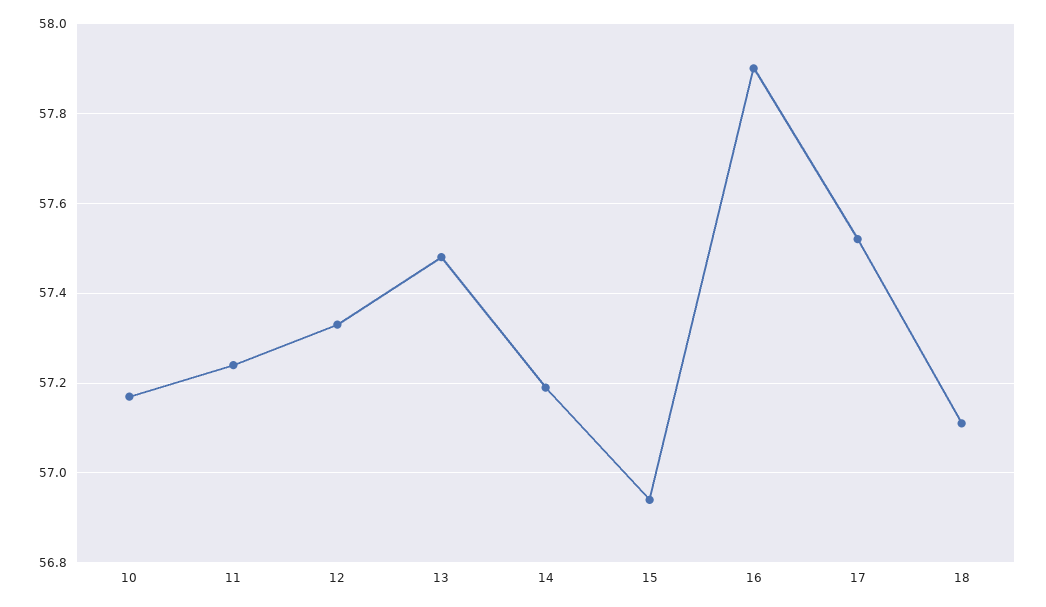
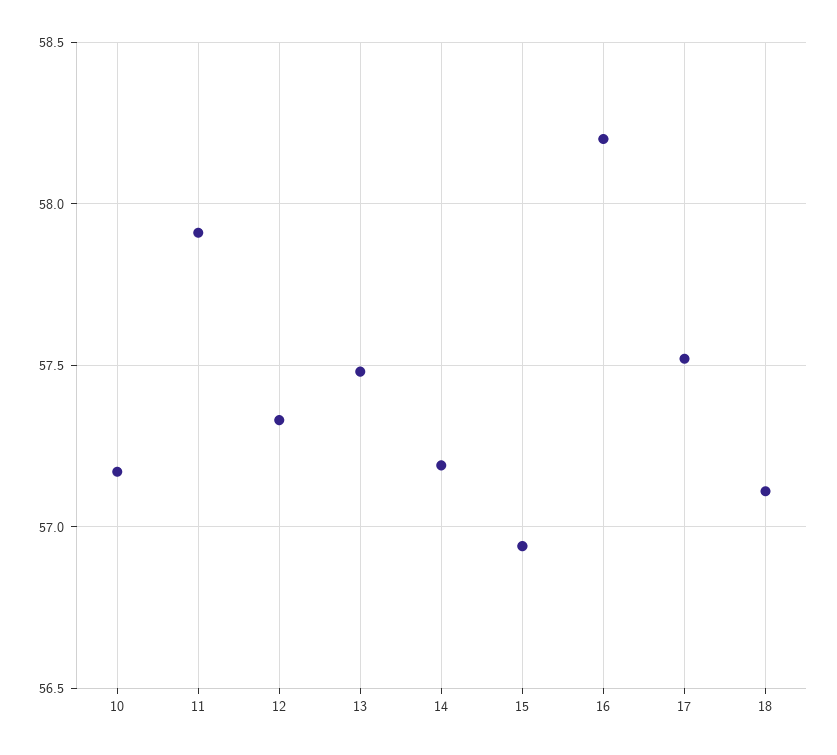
11: 57.25 -> 57.9
16: 57.9 -> 58.2

